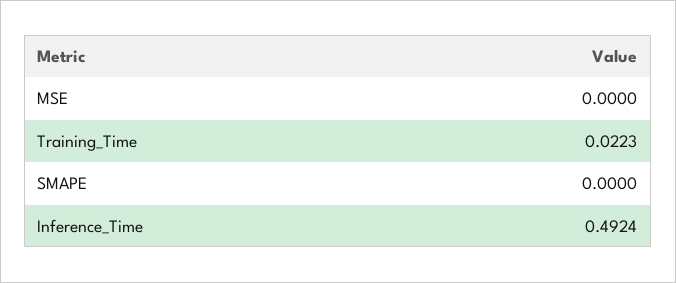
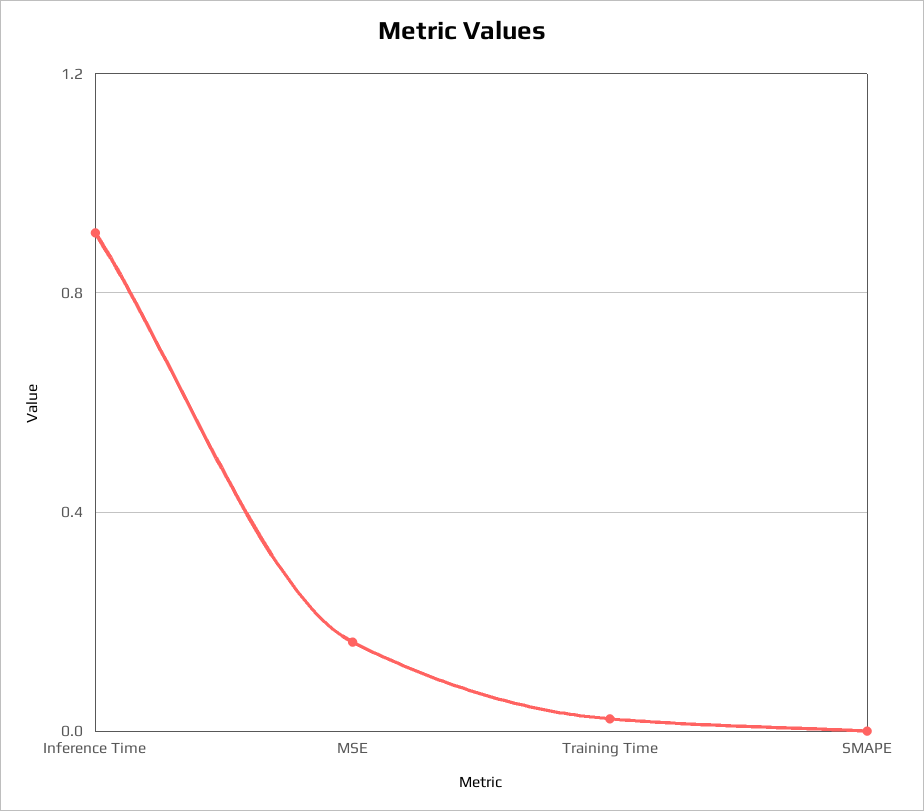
MSE: 0 -> 0.15
Inference_Time: 0.4924 -> 0.9

